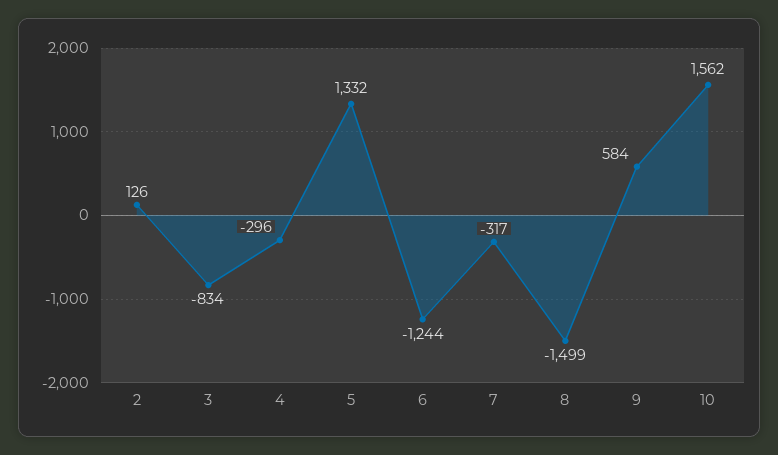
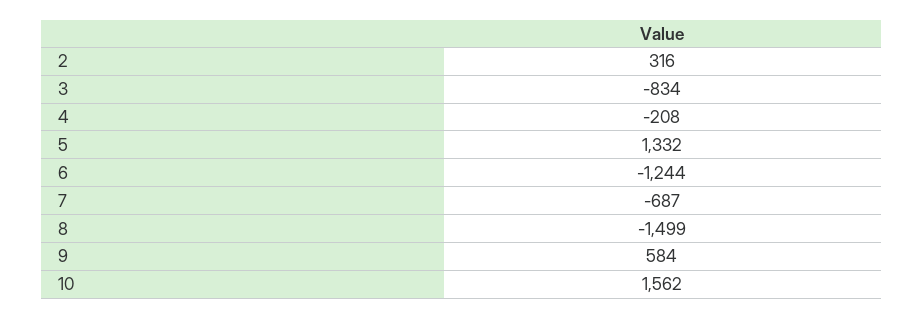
2: 126 -> 316
4: -296 -> -208
7: -317 -> -687

